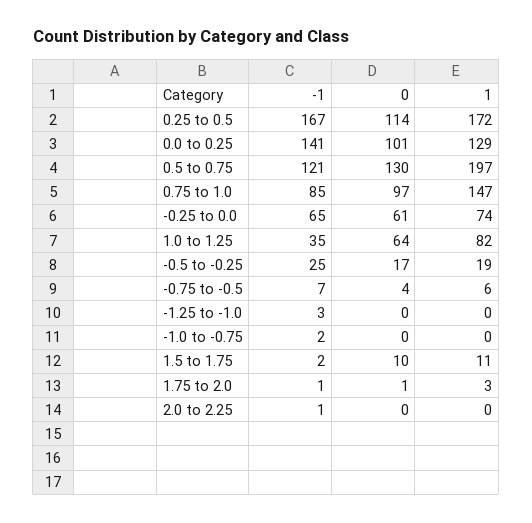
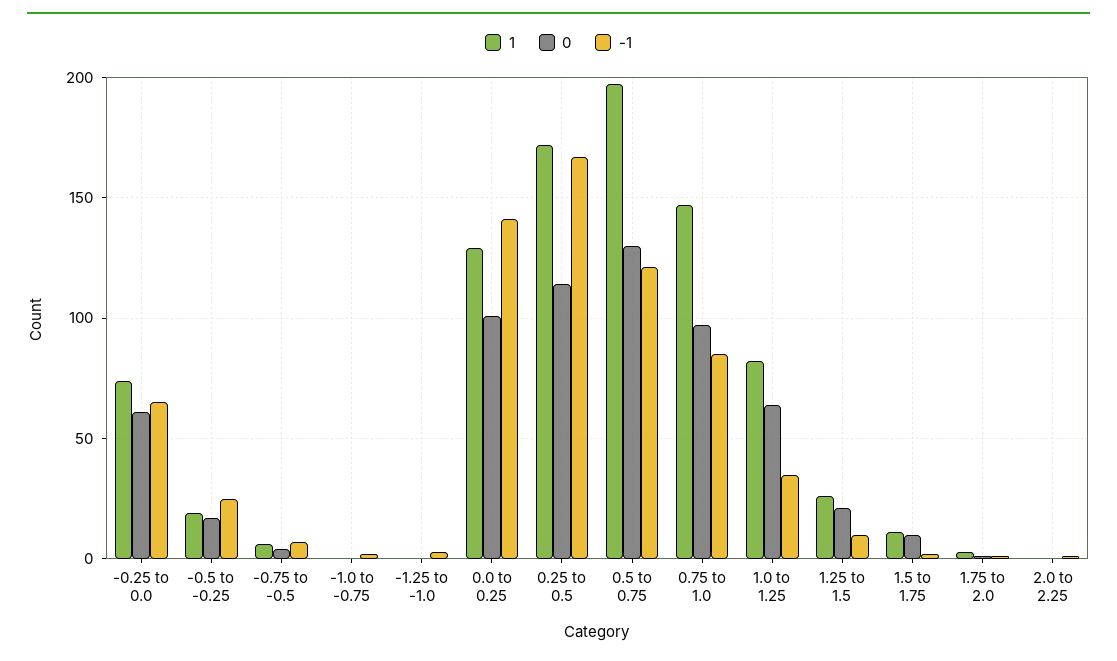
1, 1.25 to 1.5: none -> 25
0, 1.25 to 1.5: none -> 20
-1, 1.25 to 1.5: none -> 10

